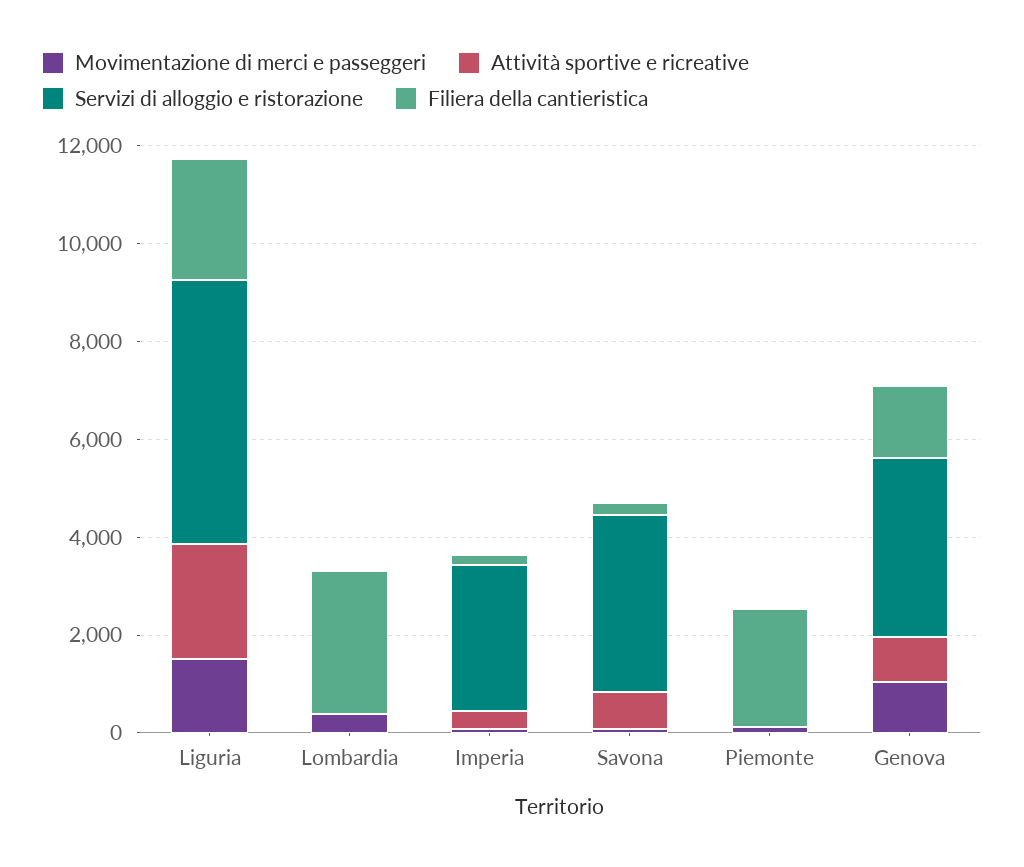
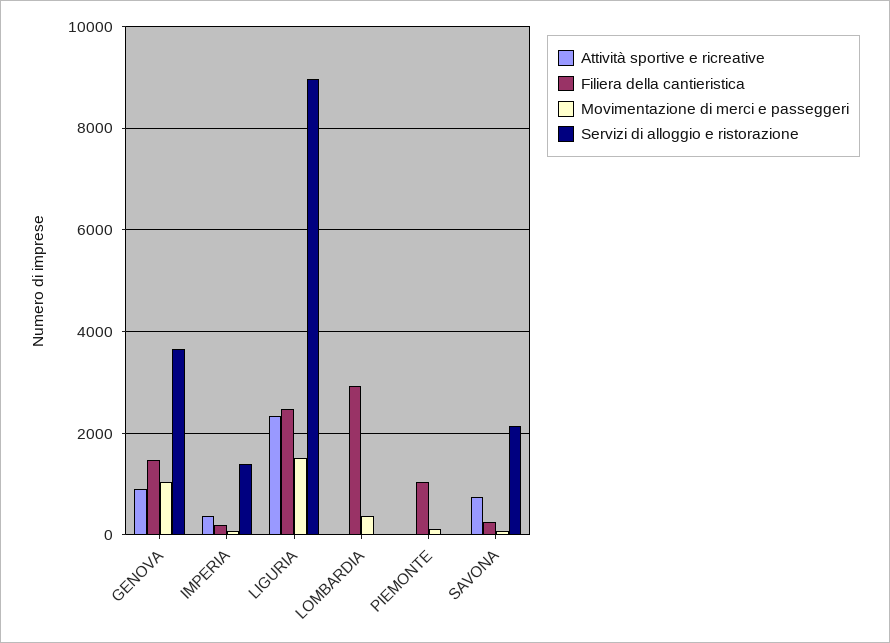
Servizi di alloggio e ristorazione, Liguria: 5500 -> 9000
Servizi di alloggio e ristorazione, Imperia: 3000 -> 1400
Servizi di alloggio e ristorazione, Savona: 3500 -> 2200
Filiera della cantieristica, Piemonte: 2500 -> 1000

